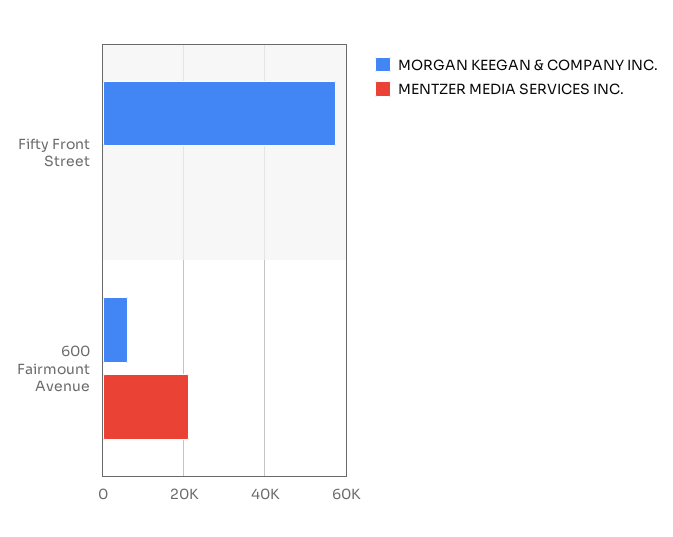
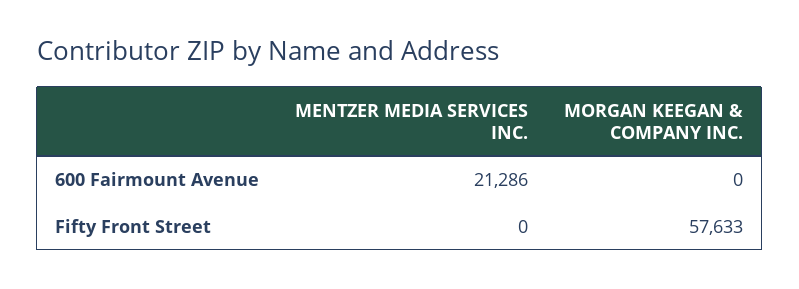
MORGAN KEEGAN & COMPANY INC., 600 Fairmount Avenue: 6000 -> 0

